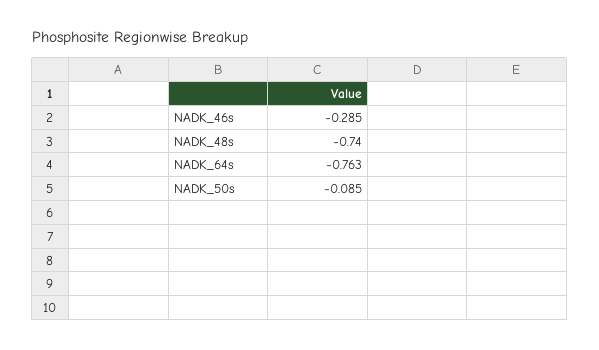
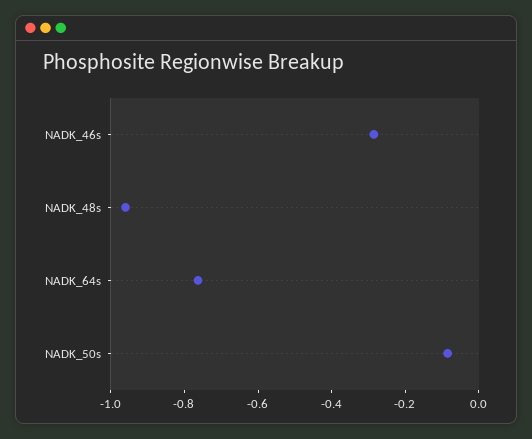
NADK_48s: -0.74 -> -0.95

